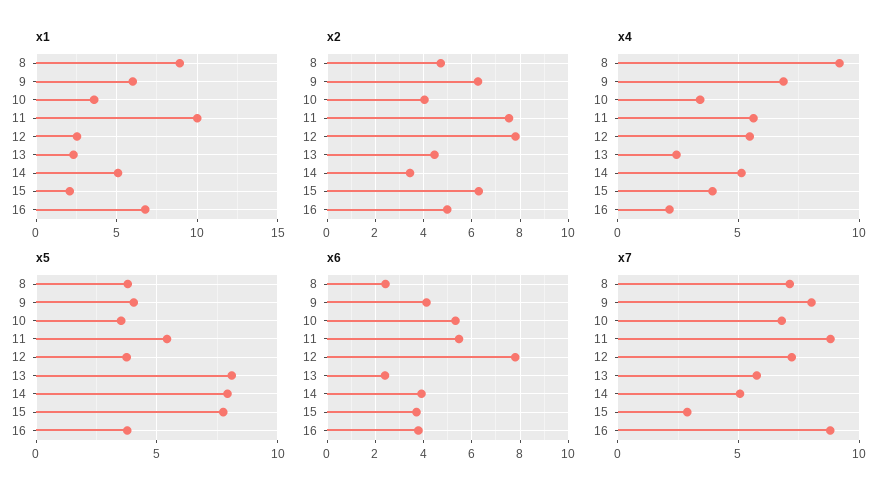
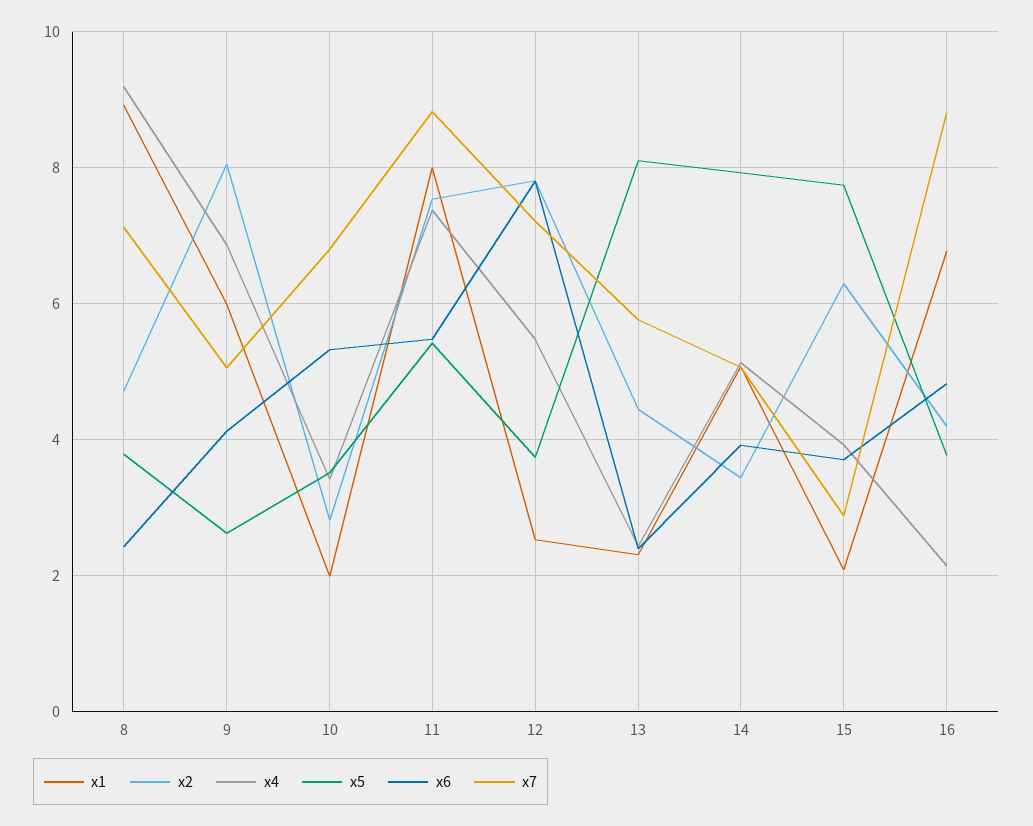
x1, 10: 3.5 -> 2
x1, 11: 10 -> 8
x2, 9: 6.25 -> 8
x2, 10: 4 -> 2.8
x2, 16: 5 -> 4.2
x4, 11: 5.5 -> 7.4
x5, 9: 4 -> 2.6
x6, 16: 3.75 -> 4.8
x7, 9: 8 -> 5

